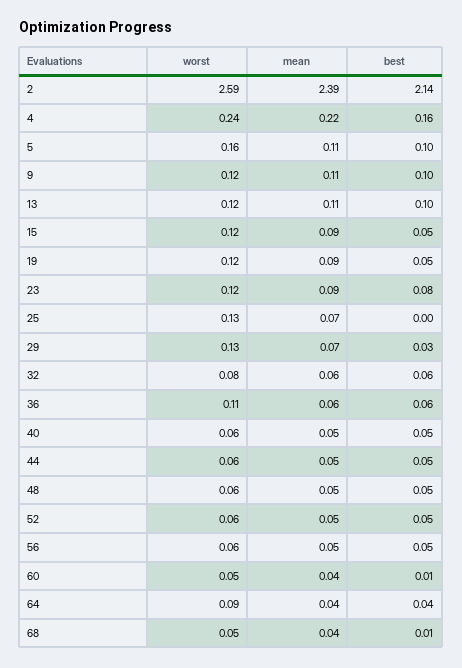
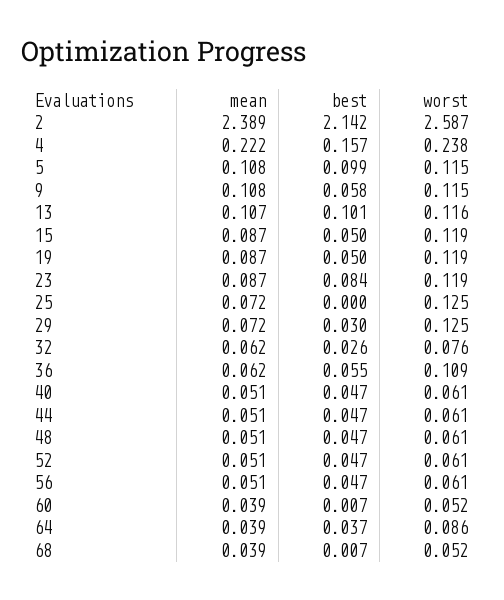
worst, 5: 0.16 -> 0.115
best, 9: 0.1 -> 0.058
best, 32: 0.06 -> 0.026

